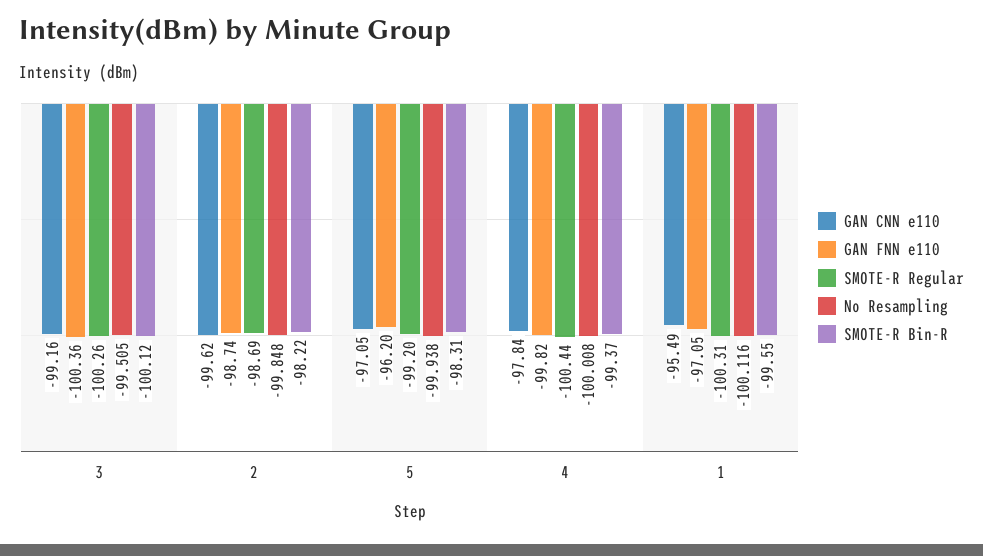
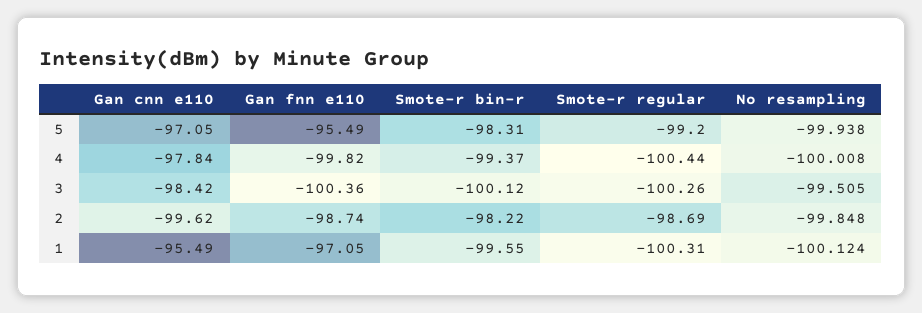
GAN CNN e110, 3: -99.16 -> -98.42
GAN FNN e110, 5: -96.2 -> -95.49
No Resampling, 1: -100.116 -> -100.124

